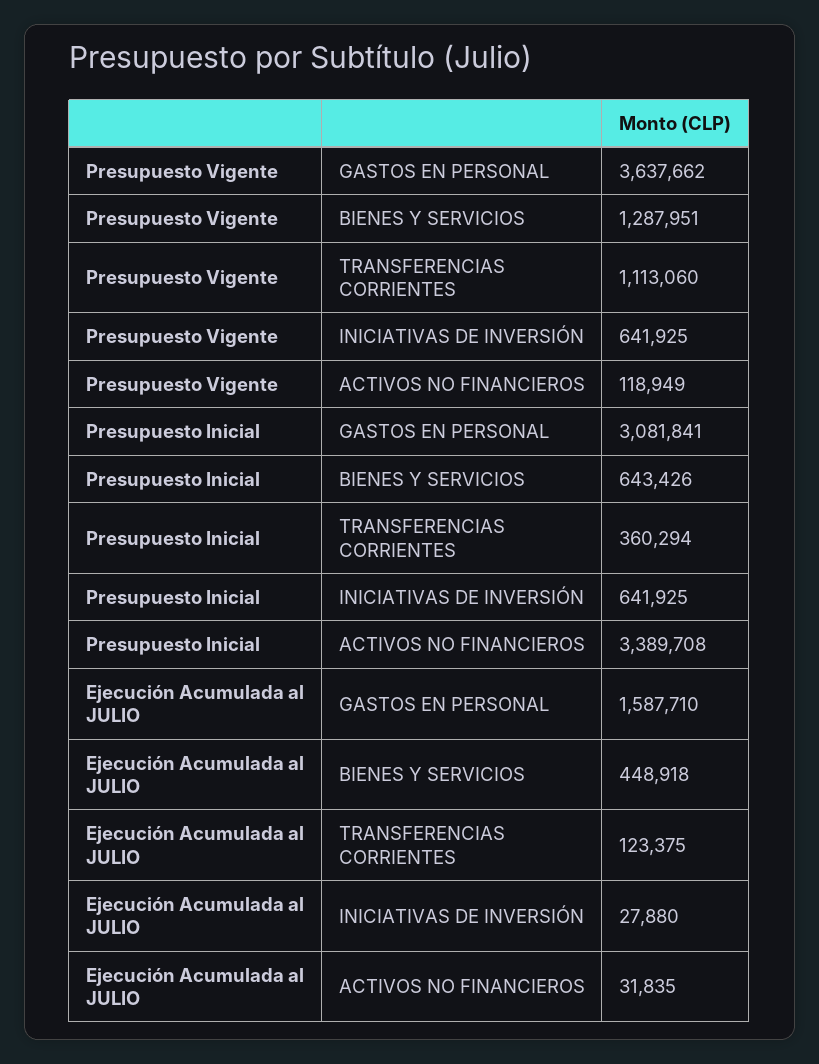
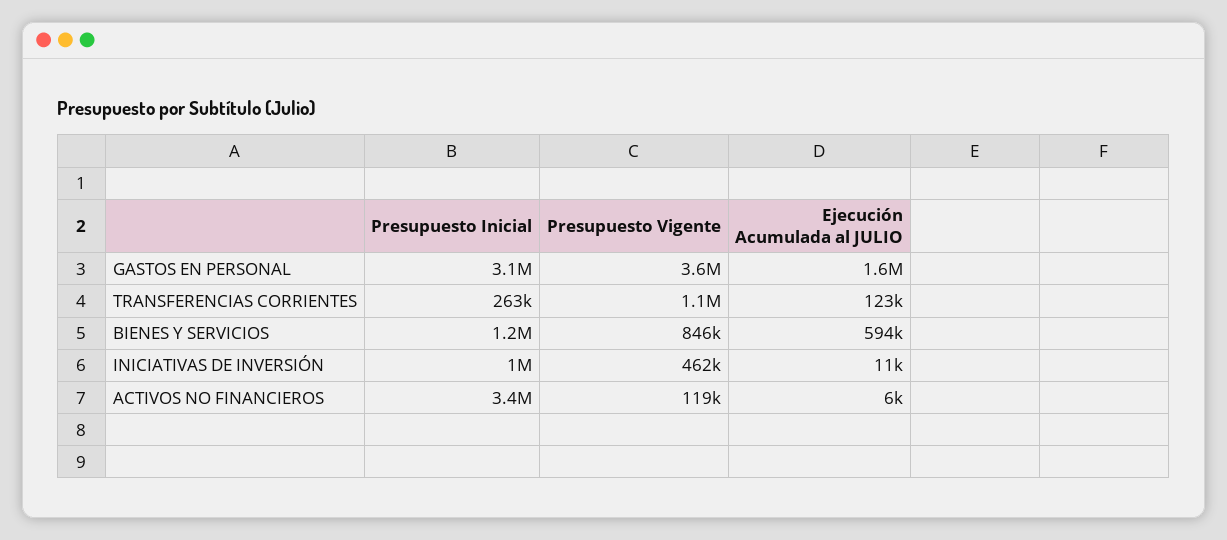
Presupuesto Vigente, BIENES Y SERVICIOS: 1287951 -> 846000
Presupuesto Vigente, INICIATIVAS DE INVERSIÓN: 641925 -> 462000
Presupuesto Inicial, BIENES Y SERVICIOS: 643426 -> 1200000
Presupuesto Inicial, TRANSFERENCIAS CORRIENTES: 360294 -> 263000
Presupuesto Inicial, INICIATIVAS DE INVERSIÓN: 641925 -> 1000000
Ejecución Acumulada al JULIO, BIENES Y SERVICIOS: 448918 -> 594000
Ejecución Acumulada al JULIO, INICIATIVAS DE INVERSIÓN: 27880 -> 11000
Ejecución Acumulada al JULIO, ACTIVOS NO FINANCIEROS: 31835 -> 6000

